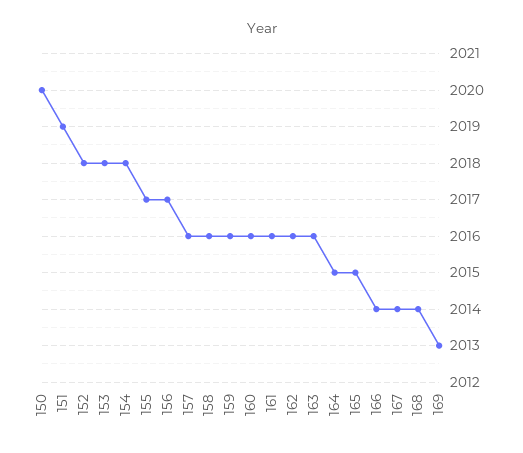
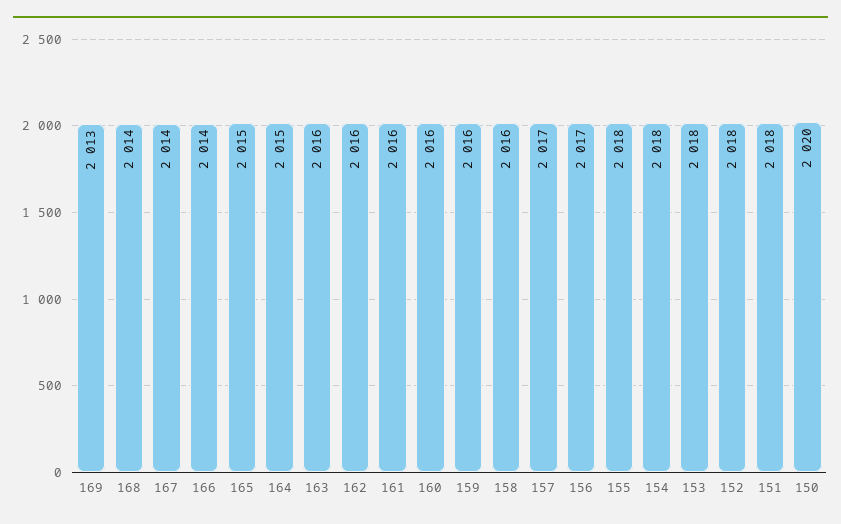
151: 2019 -> 2018
155: 2017 -> 2018
157: 2016 -> 2017

